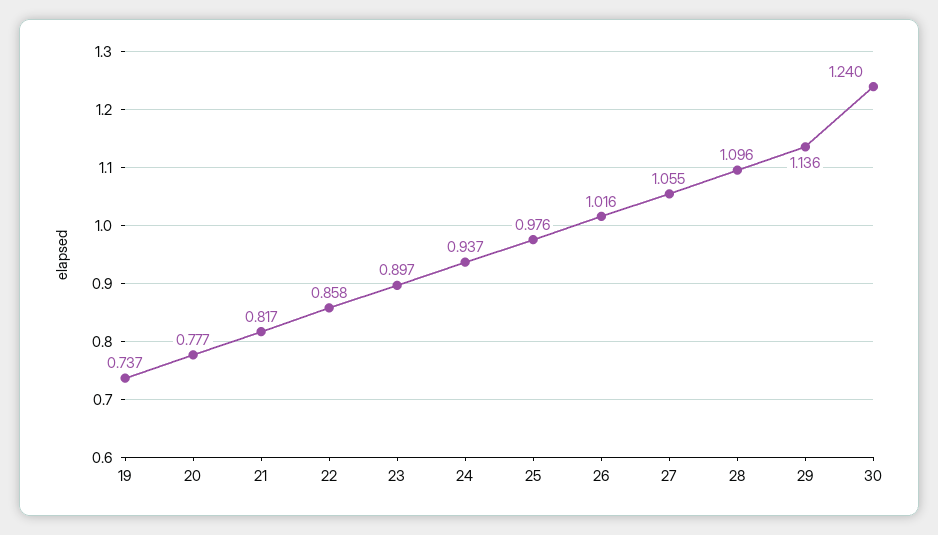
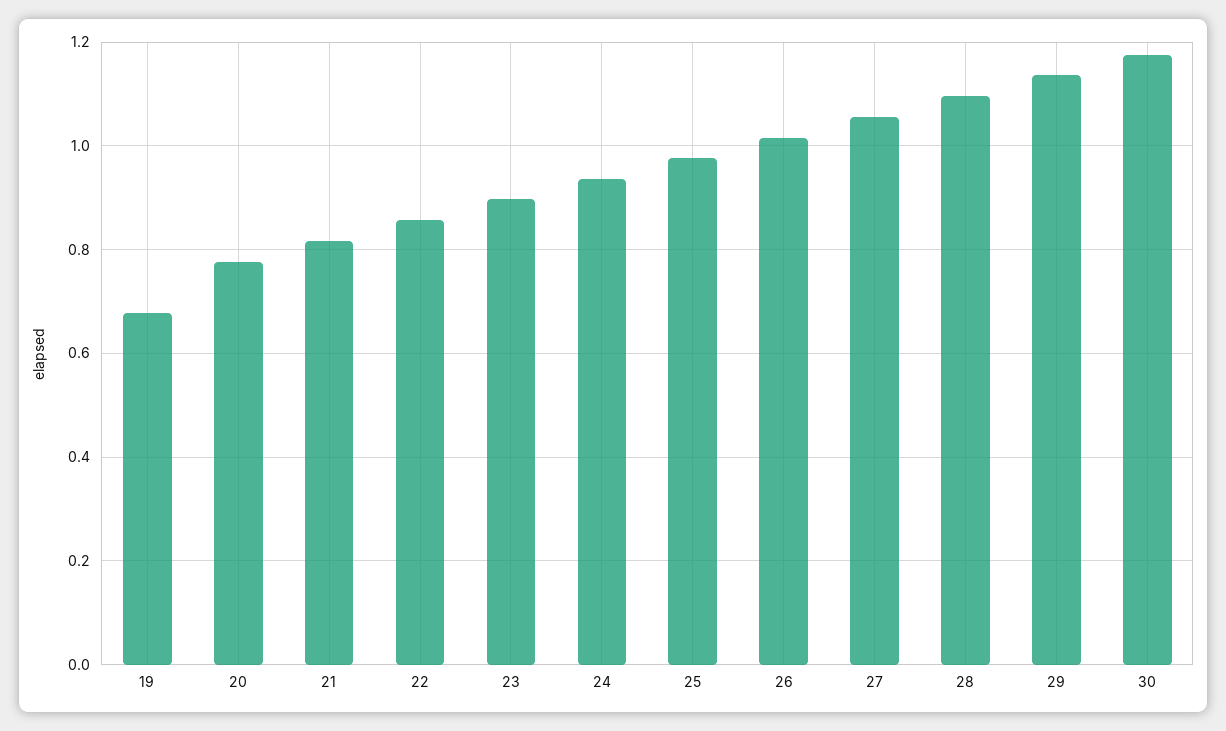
19: 0.737 -> 0.68
30: 1.24 -> 1.18

